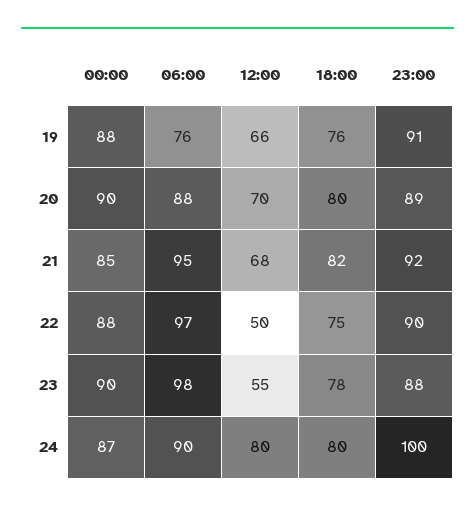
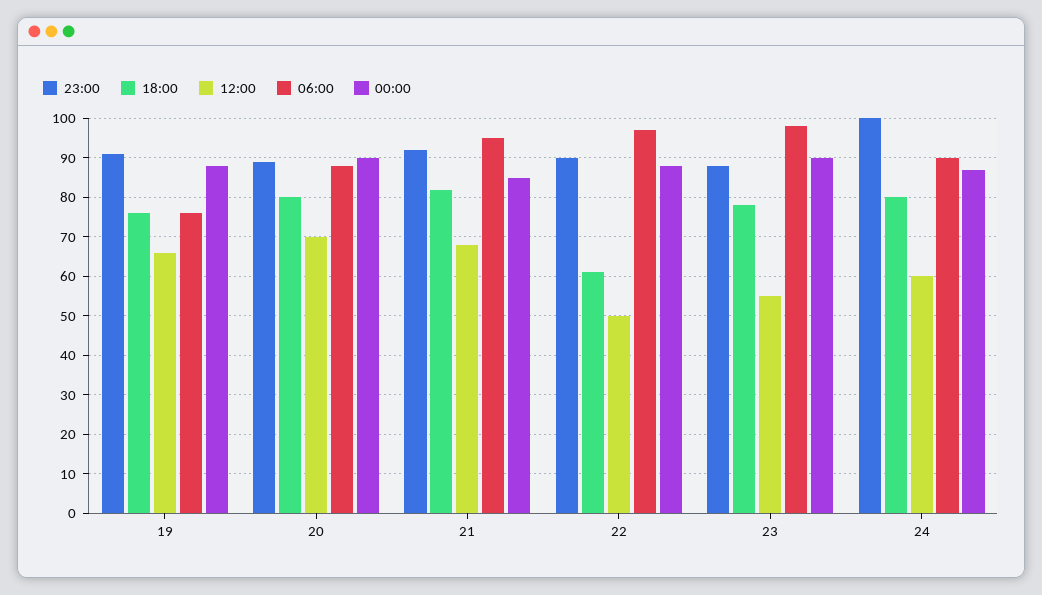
18:00, 22: 75 -> 60
12:00, 24: 80 -> 60

